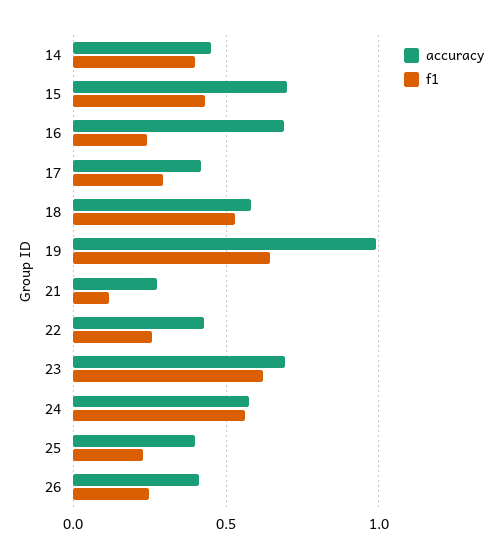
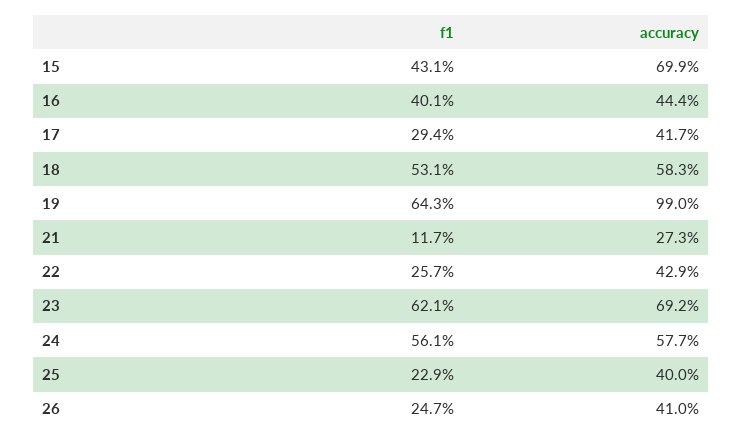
accuracy, 14: 0.45 -> none
f1, 14: 0.4 -> none
accuracy, 16: 0.7 -> 0.444
f1, 16: 0.25 -> 0.401

